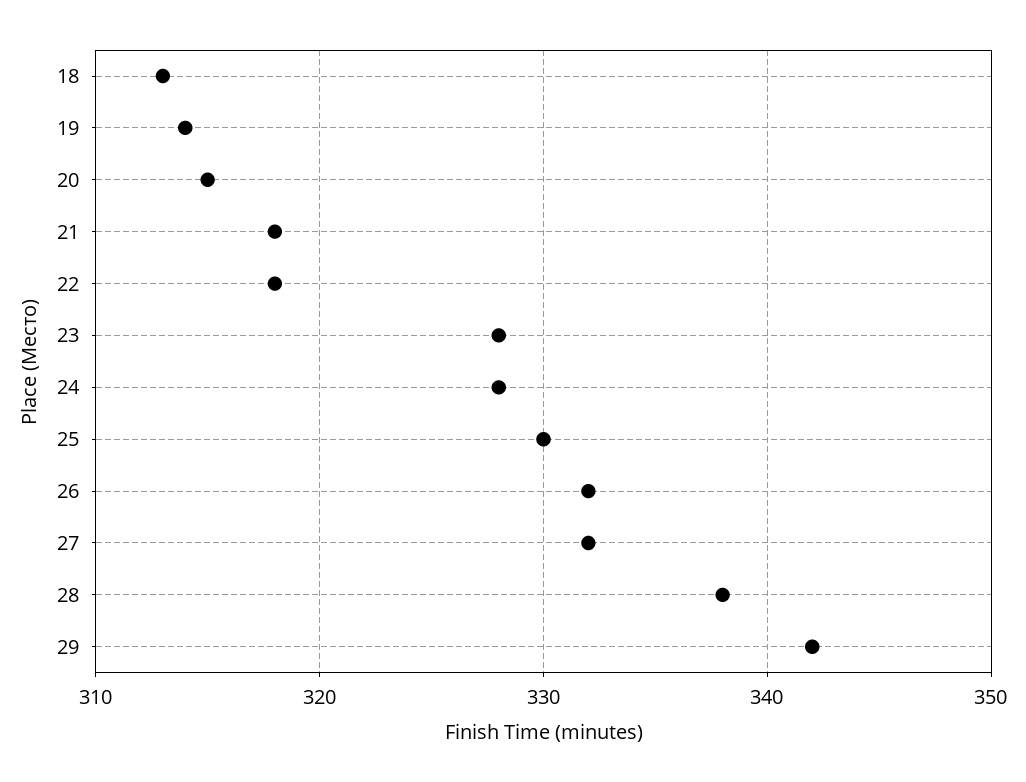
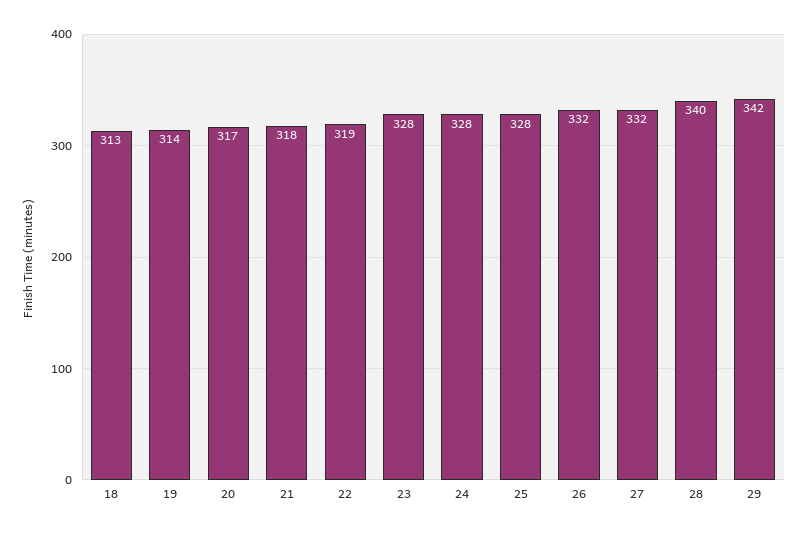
20: 315 -> 317
22: 318 -> 319
25: 330 -> 328
28: 338 -> 340

